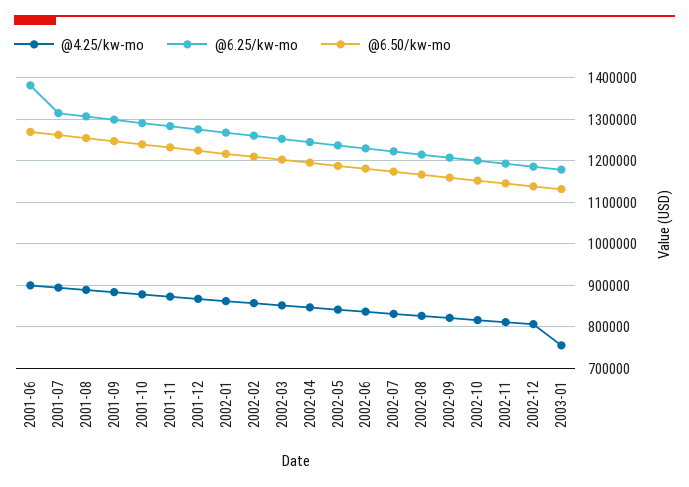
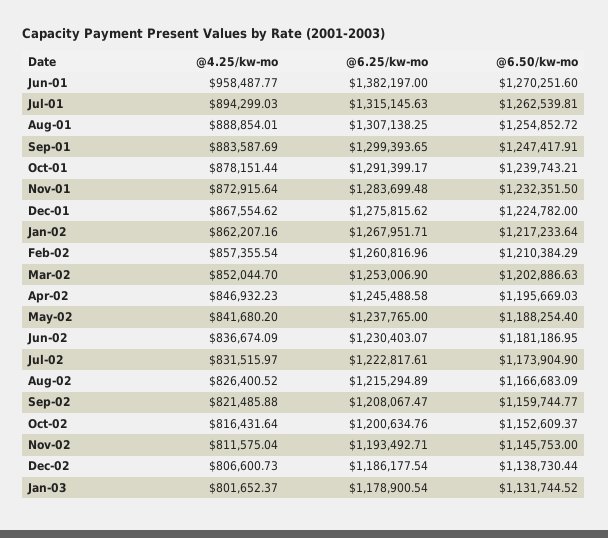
@4.25/kw-mo, 2001-06: 900000 -> 958487.77
@4.25/kw-mo, 2003-01: 760000 -> 801652.37

